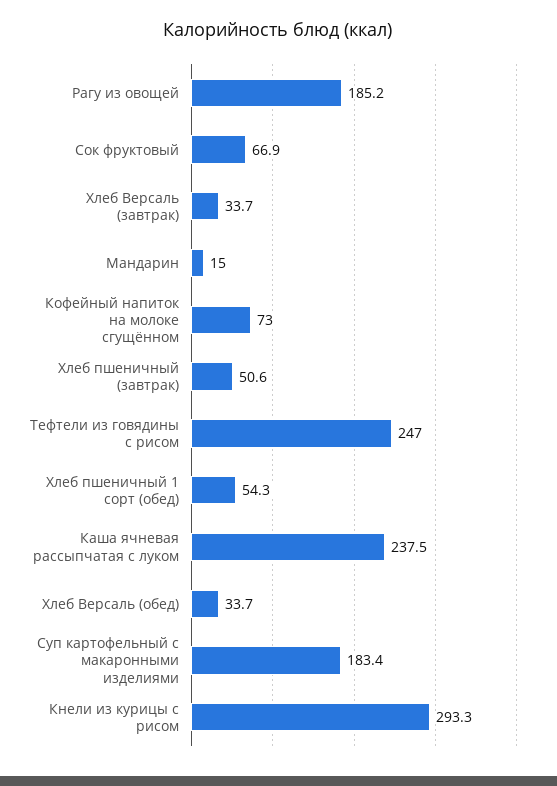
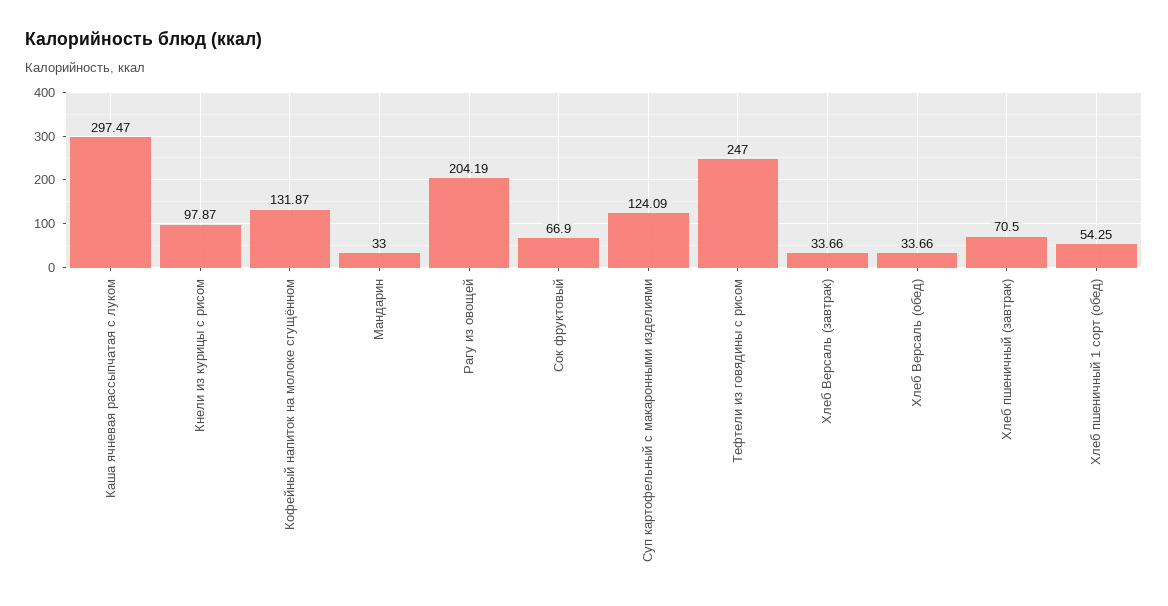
Рагу из овощей: 185.2 -> 204.19
Мандарин: 15 -> 33
Кофейный напиток на молоке сгущённом: 73 -> 131.87
Хлеб пшеничный (завтрак): 50.6 -> 70.5
Каша ячневая рассыпчатая с луком: 237.5 -> 297.47
Суп картофельный с макаронными изделиями: 183.4 -> 124.09
Кнели из курицы с рисом: 293.3 -> 97.87

